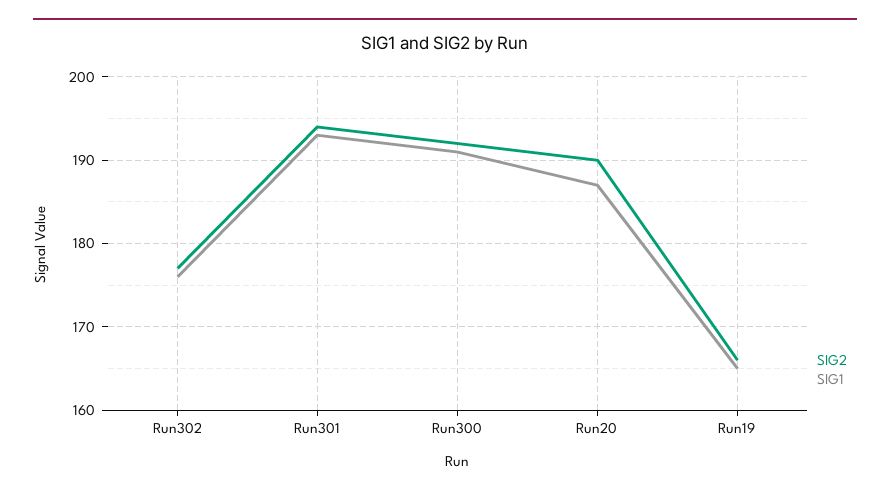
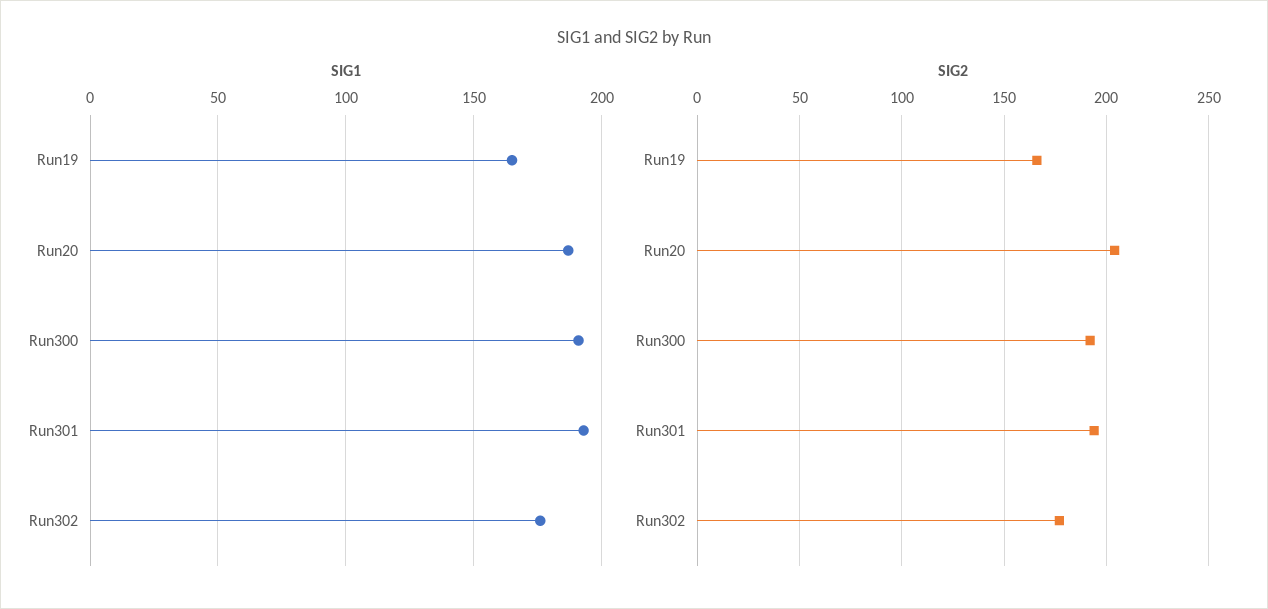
SIG2, Run20: 190 -> 205

